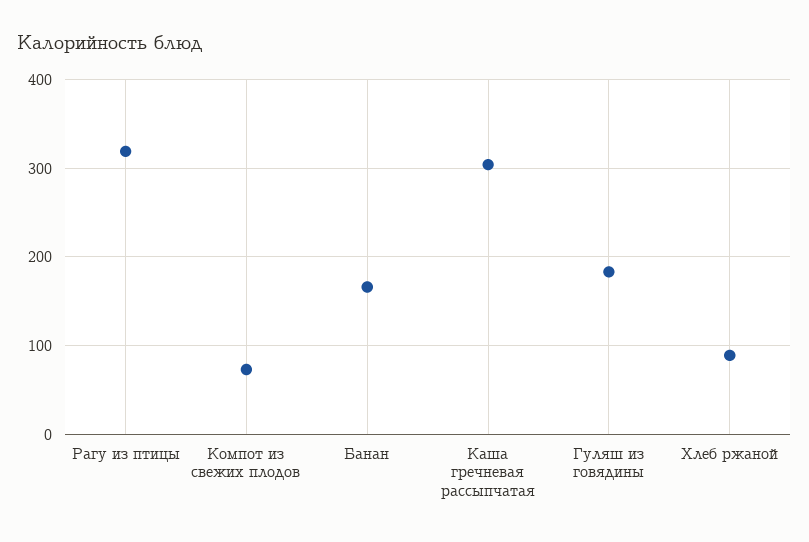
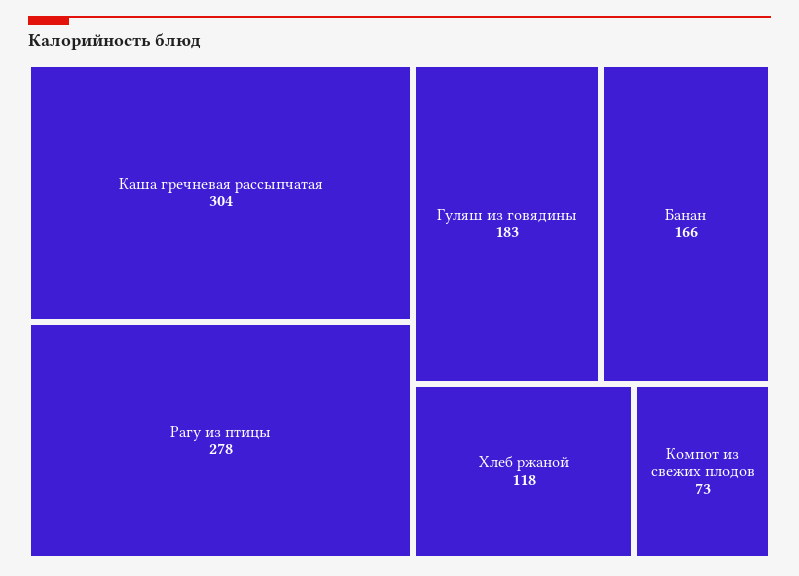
Рагу из птицы: 320 -> 278
Хлеб ржаной: 90 -> 118

